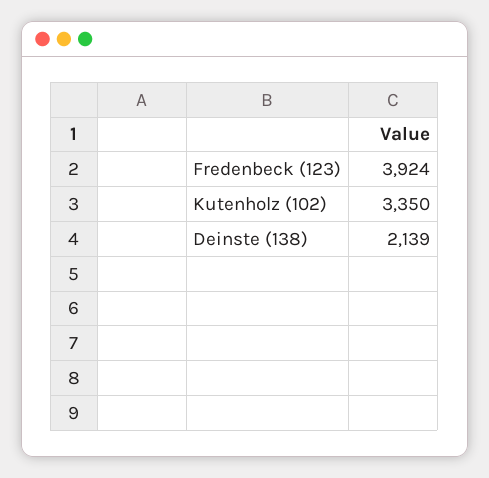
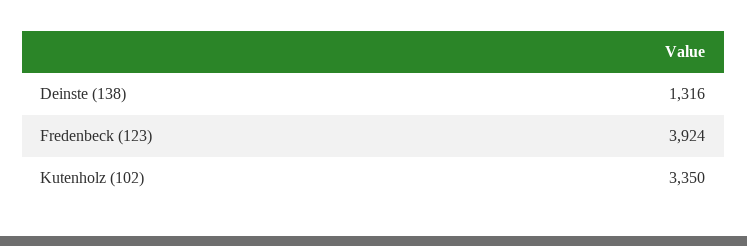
Deinste (138): 2139 -> 1316

